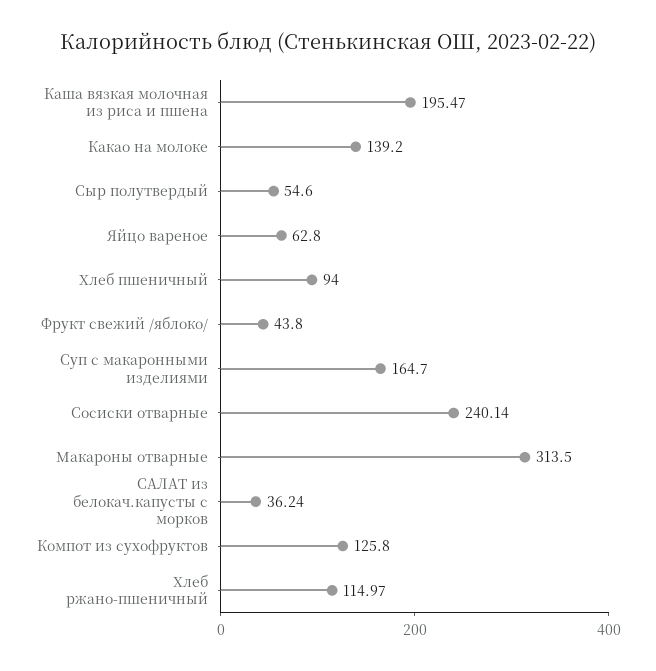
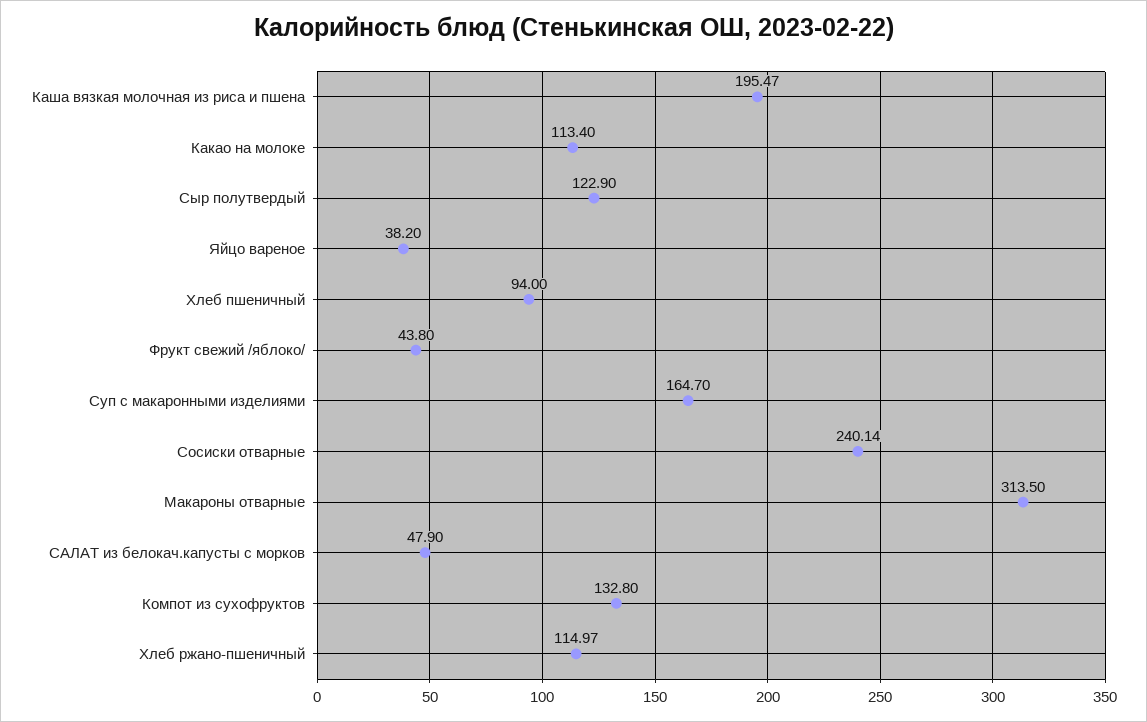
Какао на молоке: 139.2 -> 113.4
Сыр полутвердый: 54.6 -> 122.9
Яйцо вареное: 62.8 -> 38.2
САЛАТ из белокач.капусты с морков: 36.24 -> 47.9
Компот из сухофруктов: 125.8 -> 132.8

